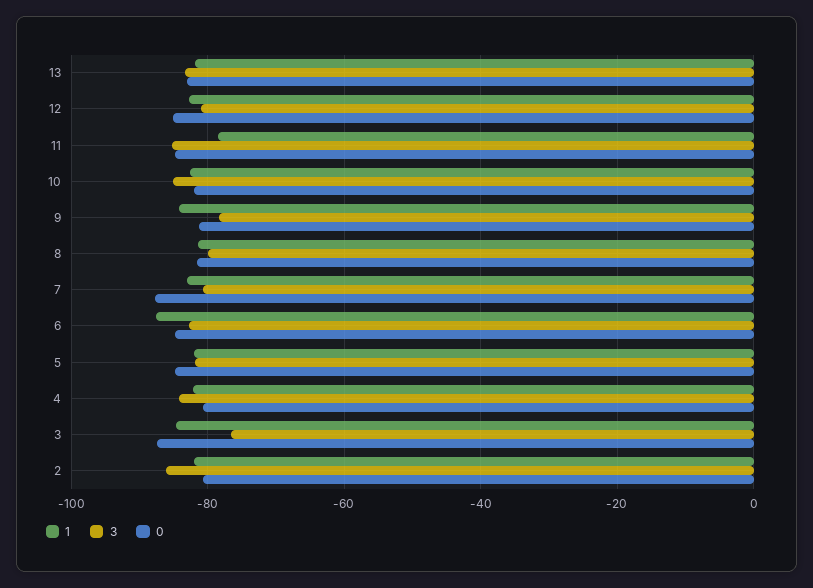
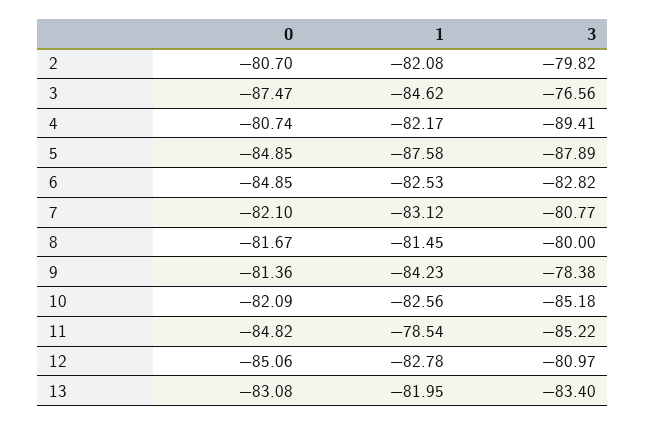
0, 7: -88 -> -82.1
1, 6: -88 -> -82.53
1, 5: -82 -> -87.58
3, 5: -82 -> -87.89
3, 4: -84 -> -89.41
3, 2: -86 -> -79.82

